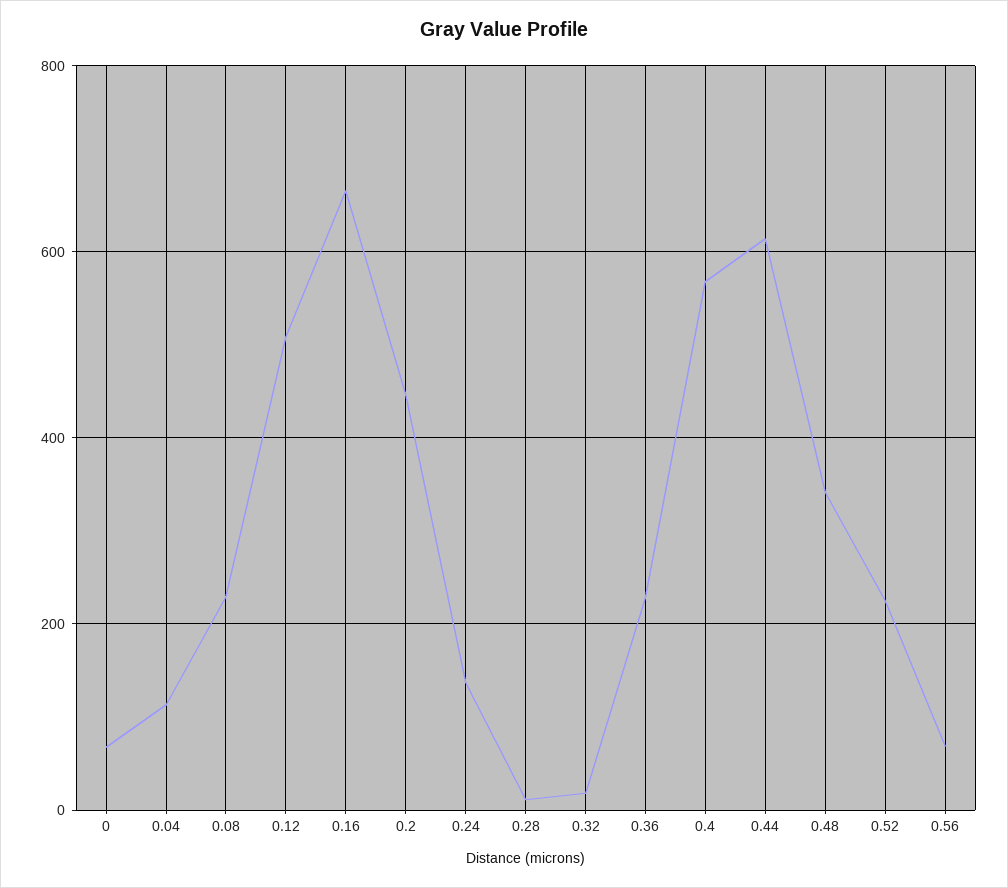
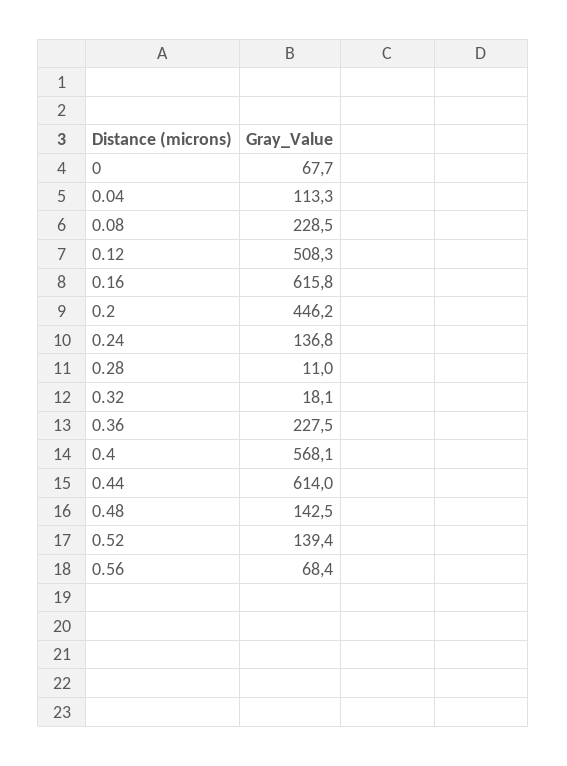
0.16: 660 -> 615.8
0.48: 340 -> 142.5
0.52: 220 -> 139.4

